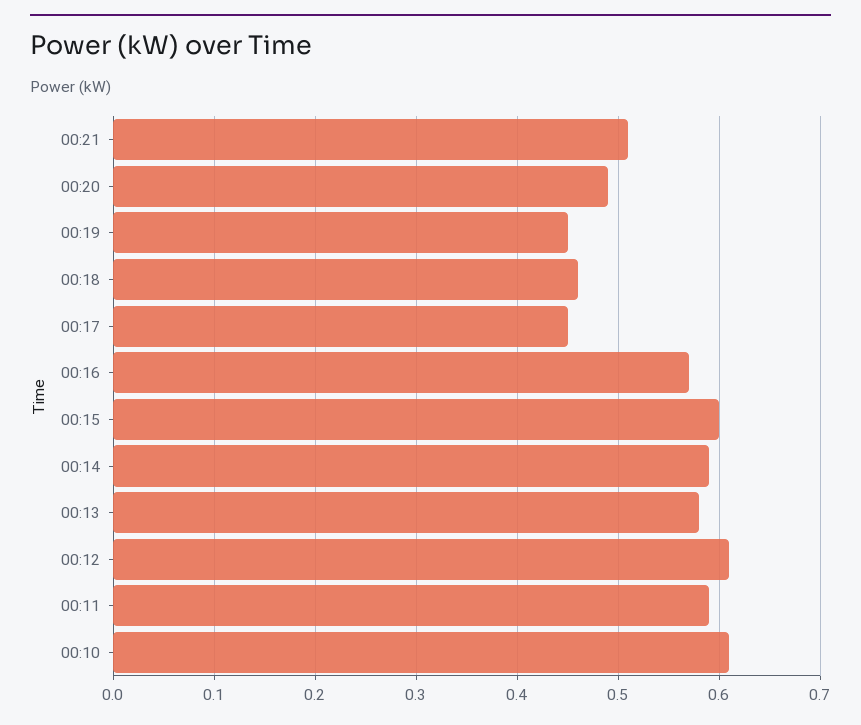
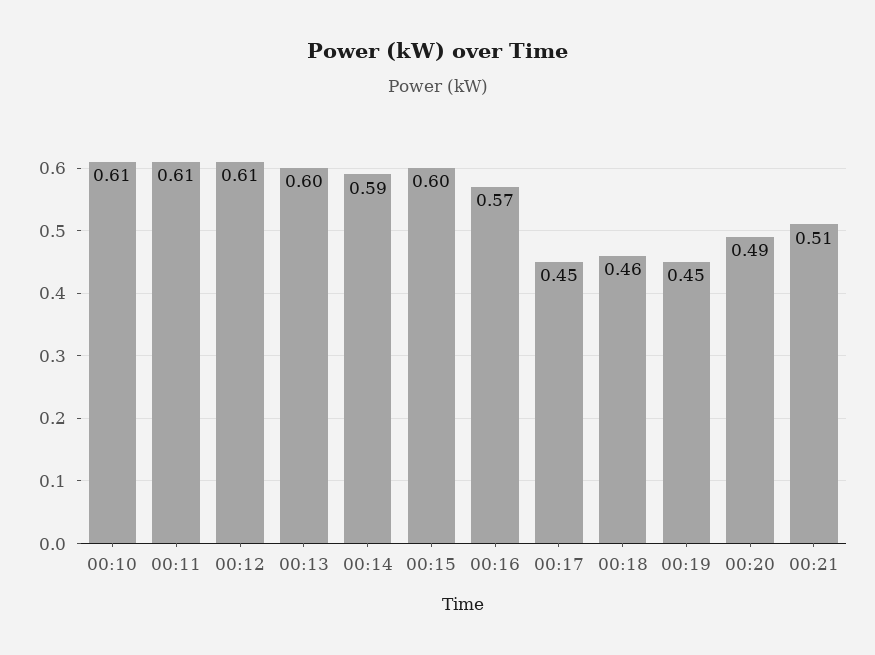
00:13: 0.58 -> 0.6
00:11: 0.59 -> 0.61

